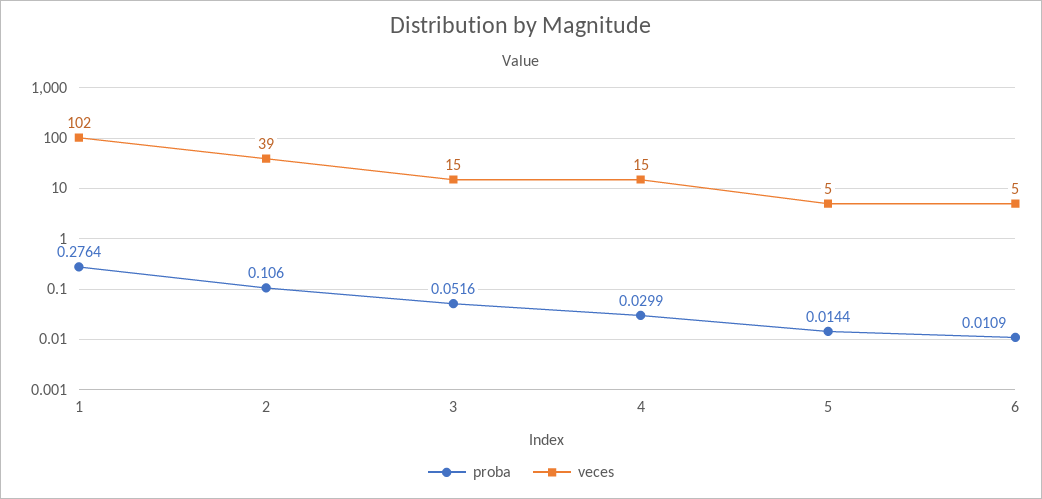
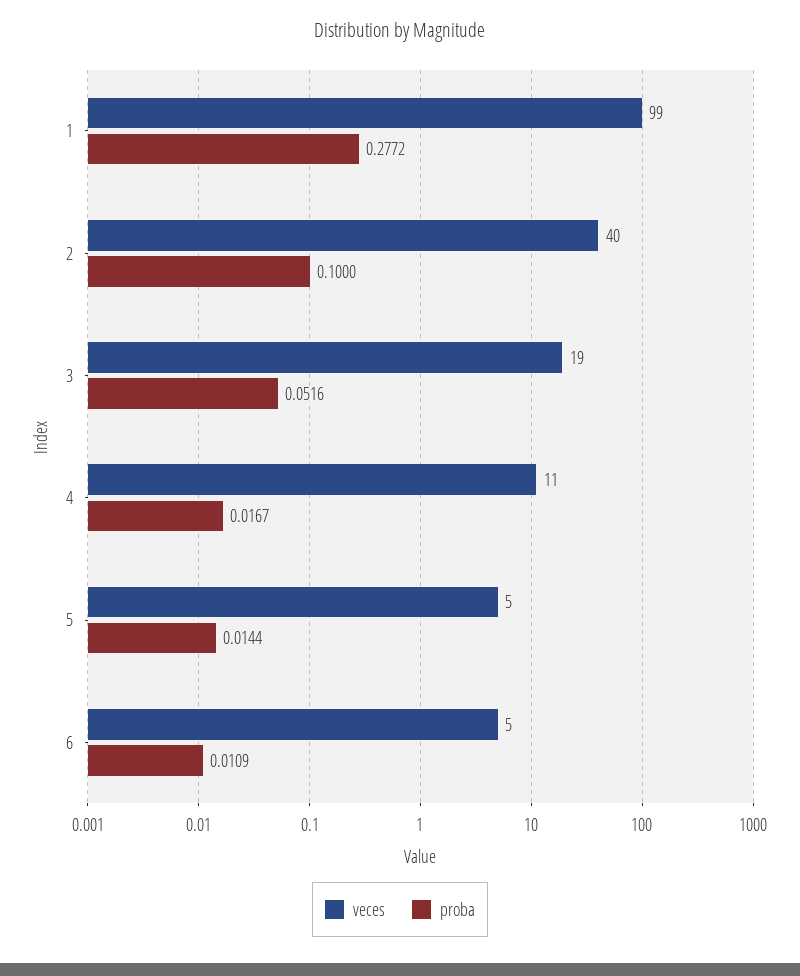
proba, 1: 0.2764 -> 0.2772
veces, 1: 102 -> 99
proba, 2: 0.106 -> 0.1
veces, 2: 39 -> 40
veces, 3: 15 -> 19
proba, 4: 0.0299 -> 0.0167
veces, 4: 15 -> 11

